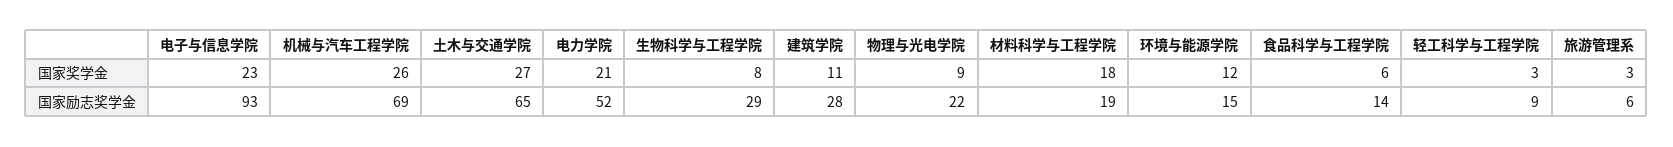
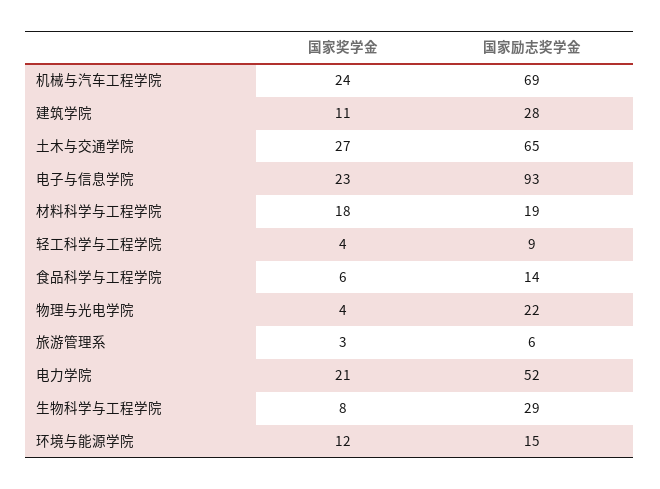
机械与汽车工程学院, 国家奖学金: 26 -> 24
物理与光电学院, 国家奖学金: 9 -> 4
轻工科学与工程学院, 国家奖学金: 3 -> 4

